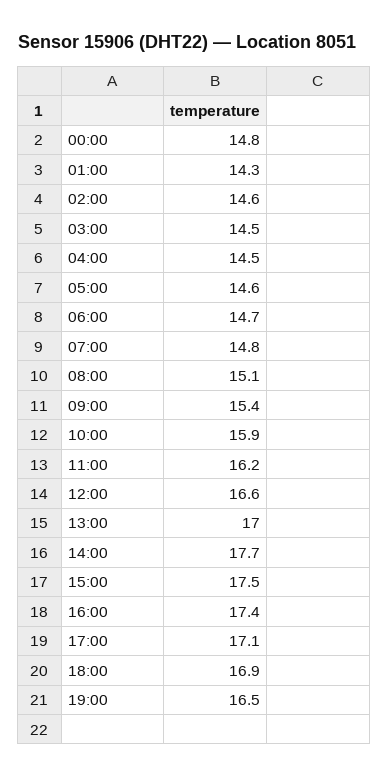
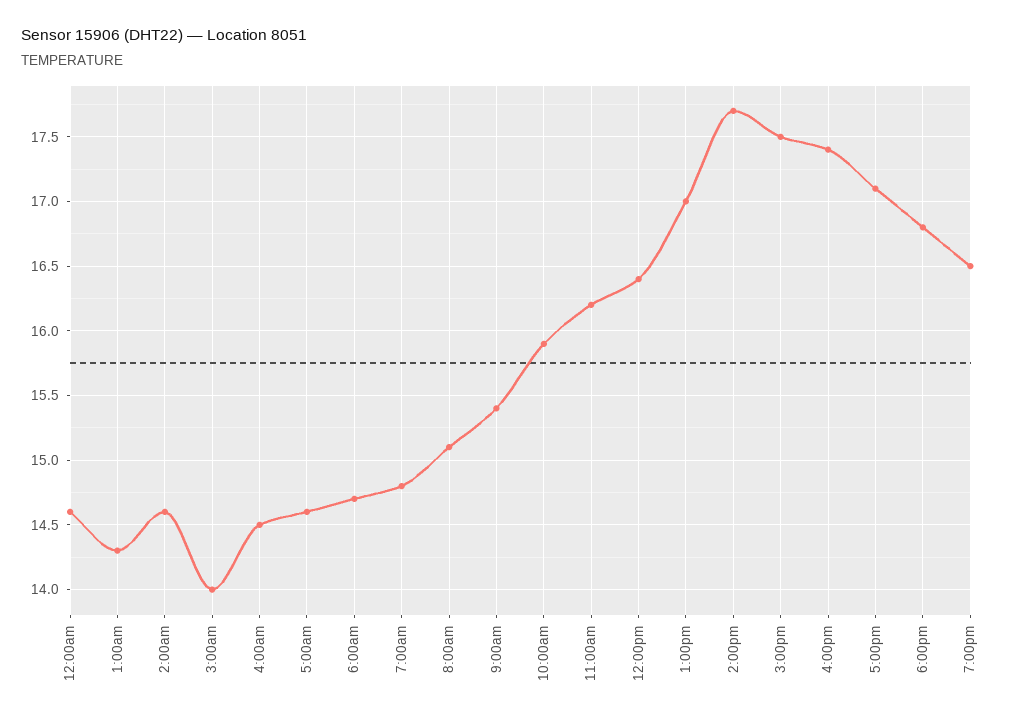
00:00: 14.8 -> 14.6
03:00: 14.5 -> 14
12:00: 16.6 -> 16.4
18:00: 16.9 -> 16.8

